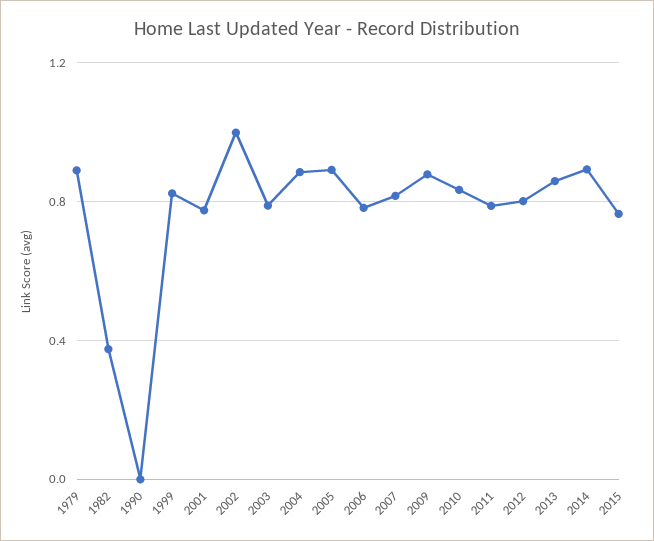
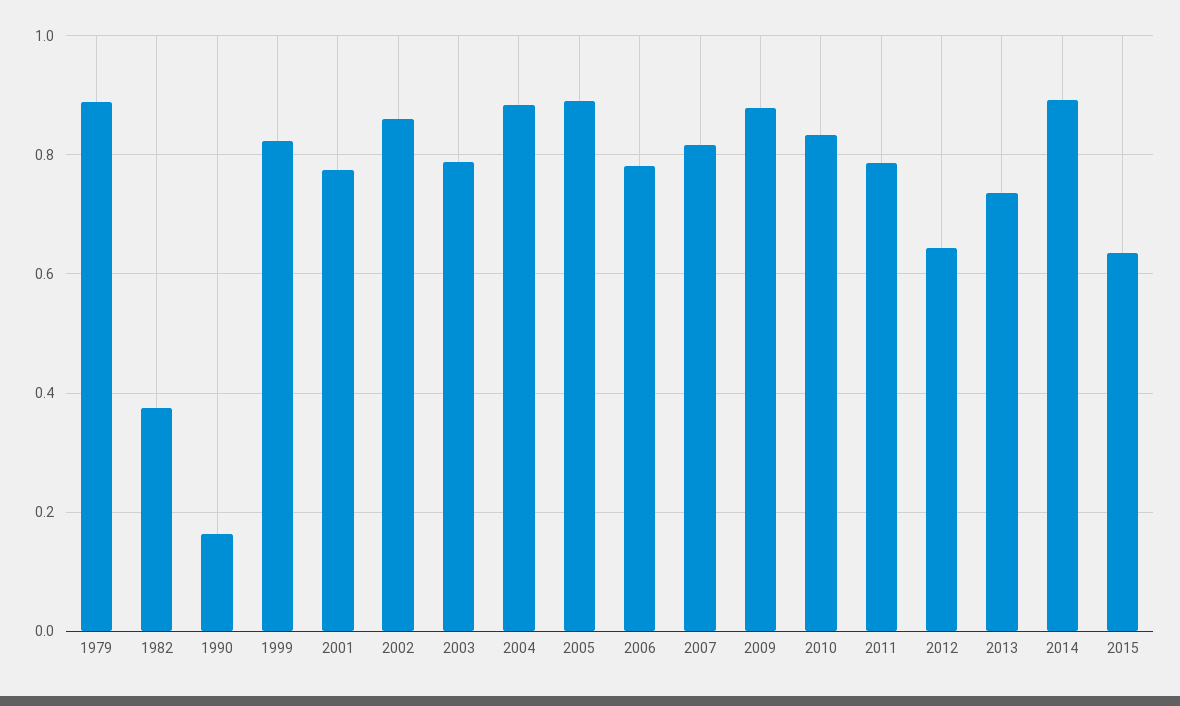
1990: 0 -> 0.16
2002: 1 -> 0.86
2012: 0.8 -> 0.64
2013: 0.85 -> 0.74
2015: 0.75 -> 0.64

